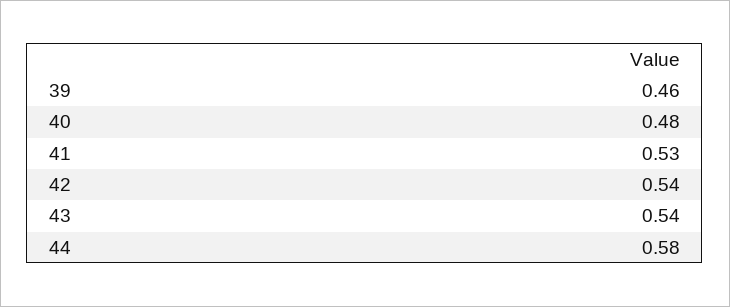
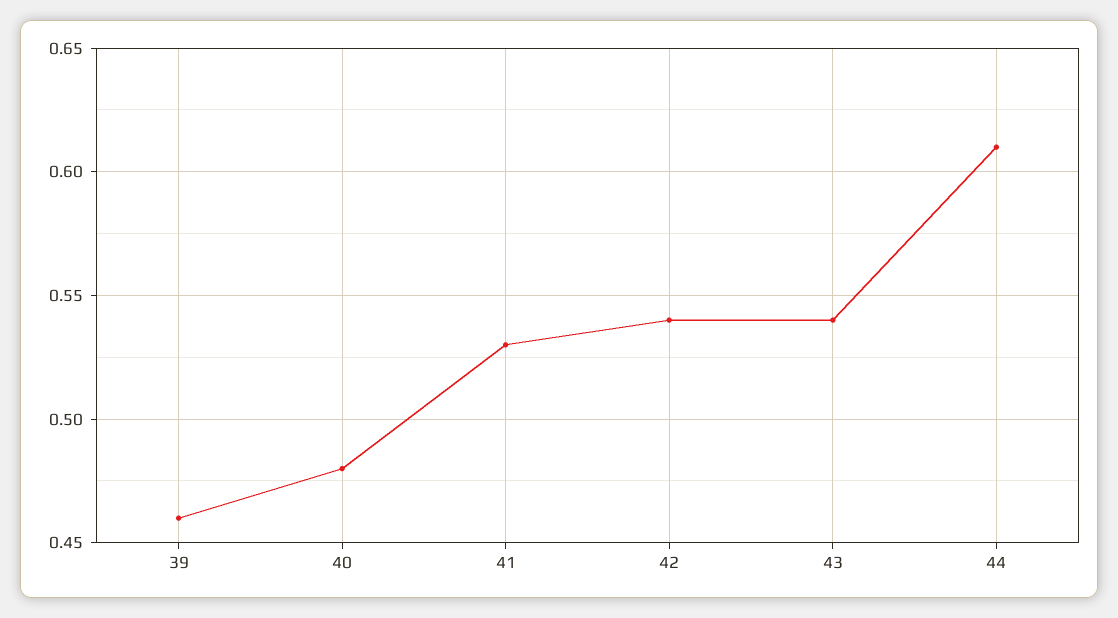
44: 0.58 -> 0.61

